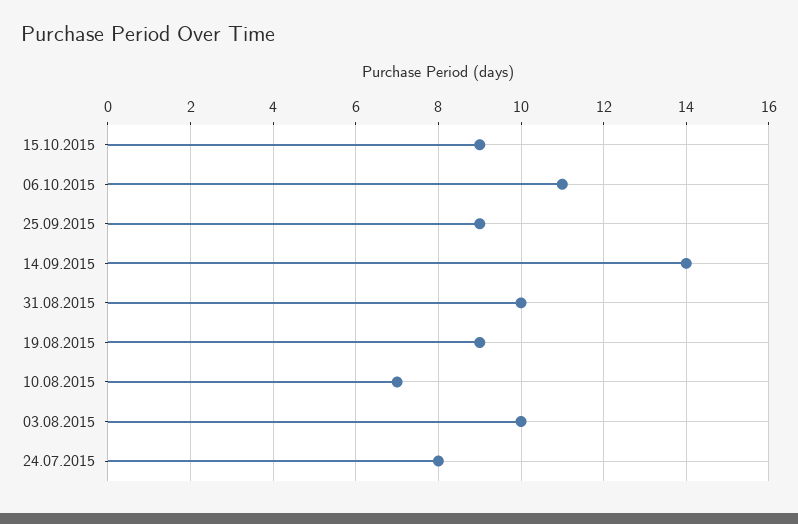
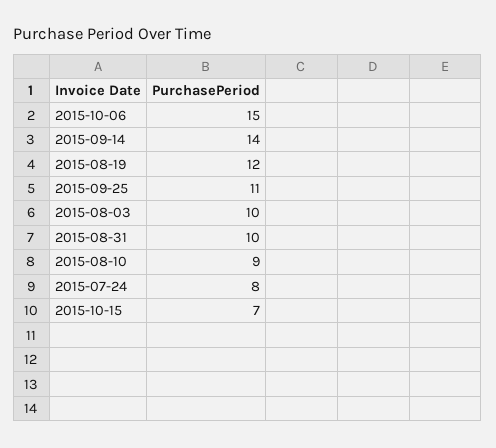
15.10.2015: 9 -> 7
06.10.2015: 11 -> 15
25.09.2015: 9 -> 11
19.08.2015: 9 -> 12
10.08.2015: 7 -> 9

